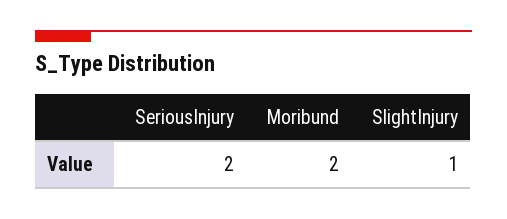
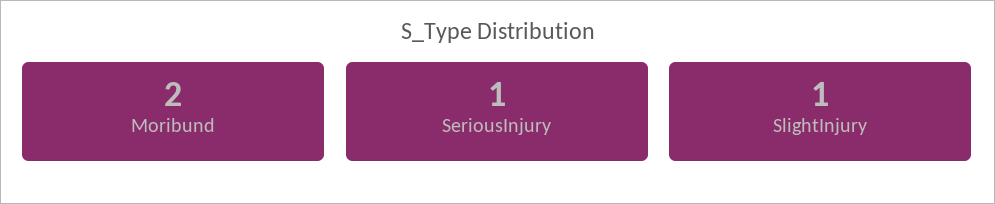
SeriousInjury: 2 -> 1

